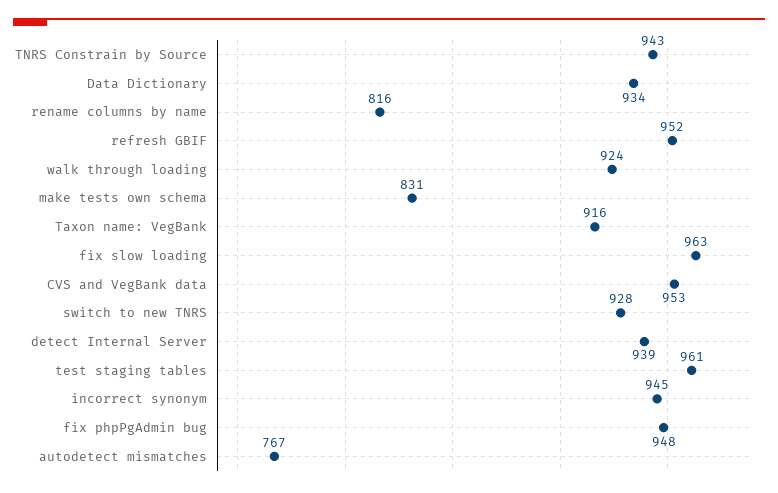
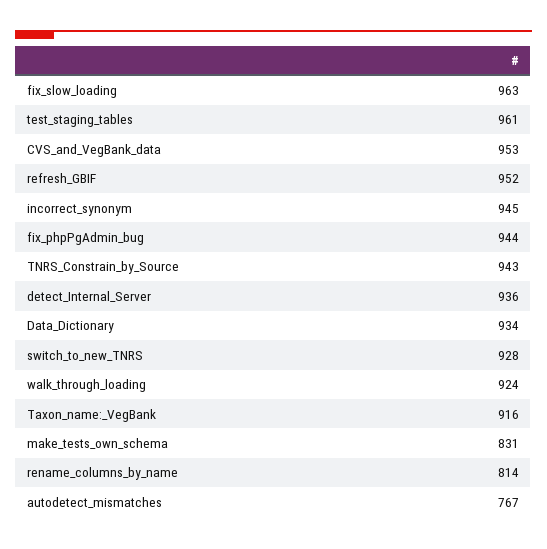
rename columns by name: 816 -> 814
detect Internal Server: 939 -> 936
fix phpPgAdmin bug: 948 -> 944

